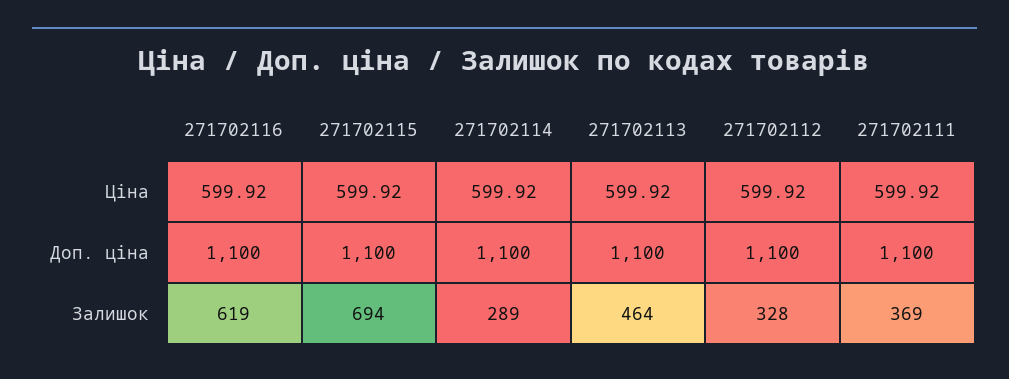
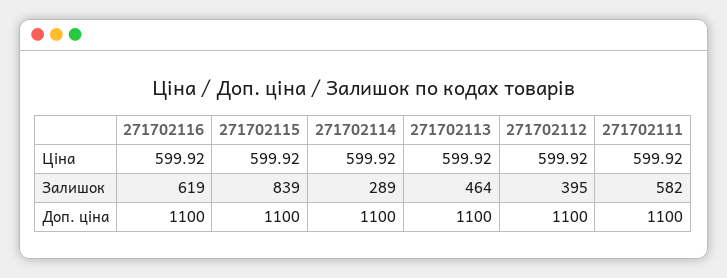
271702115, Залишок: 694 -> 839
271702112, Залишок: 328 -> 395
271702111, Залишок: 369 -> 582

